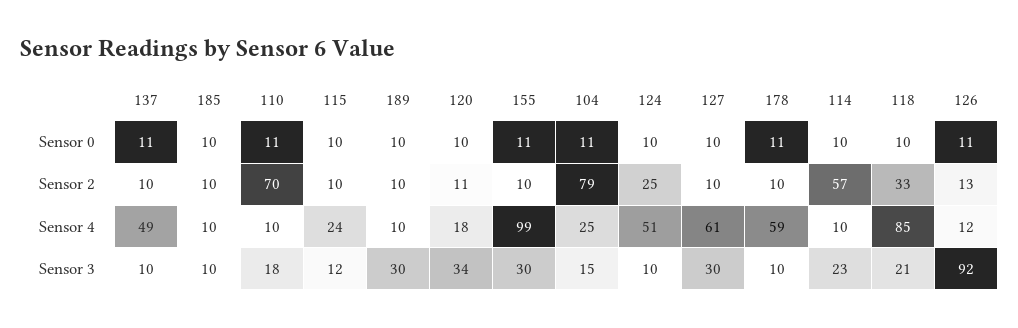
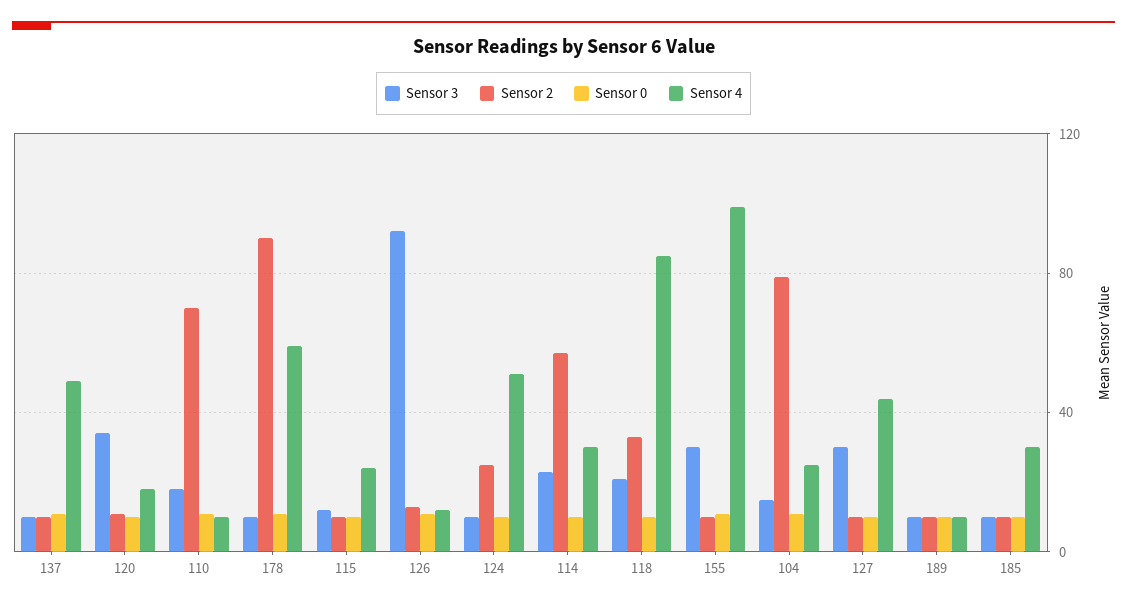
Sensor 2, 178: 10 -> 90
Sensor 4, 185: 10 -> 30
Sensor 4, 127: 61 -> 45
Sensor 4, 114: 10 -> 30
Sensor 3, 189: 30 -> 10

